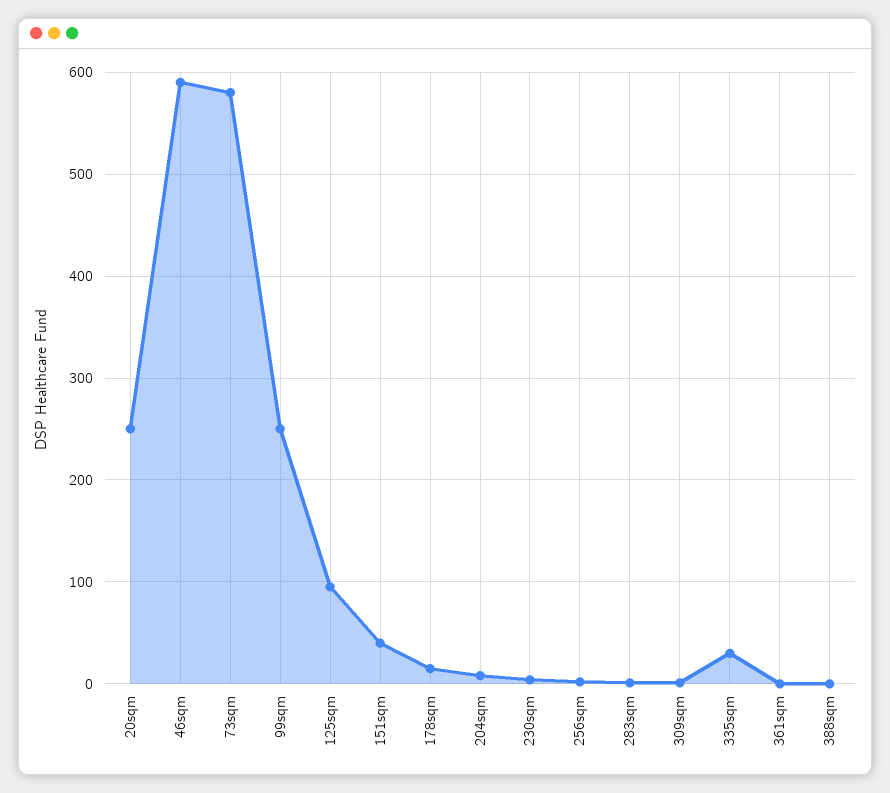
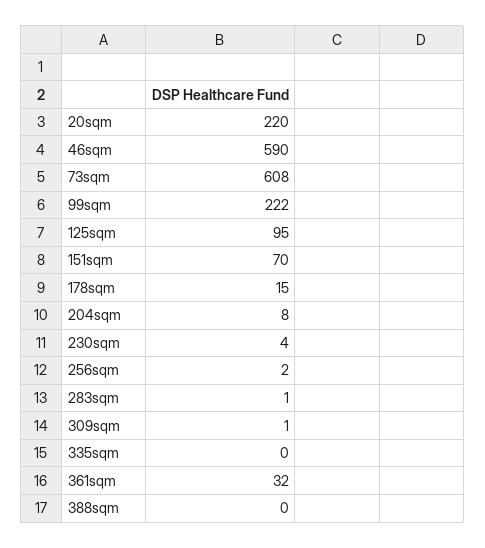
20sqm: 250 -> 220
73sqm: 580 -> 608
99sqm: 250 -> 222
151sqm: 40 -> 70
335sqm: 30 -> 0
361sqm: 0 -> 32

